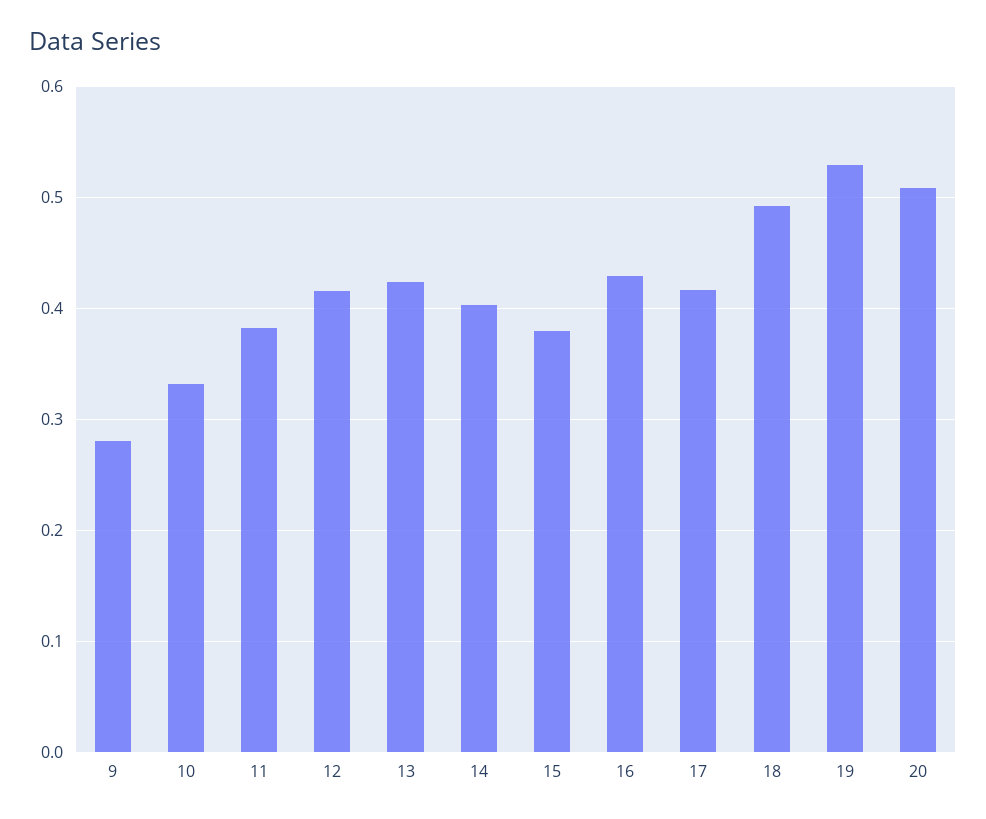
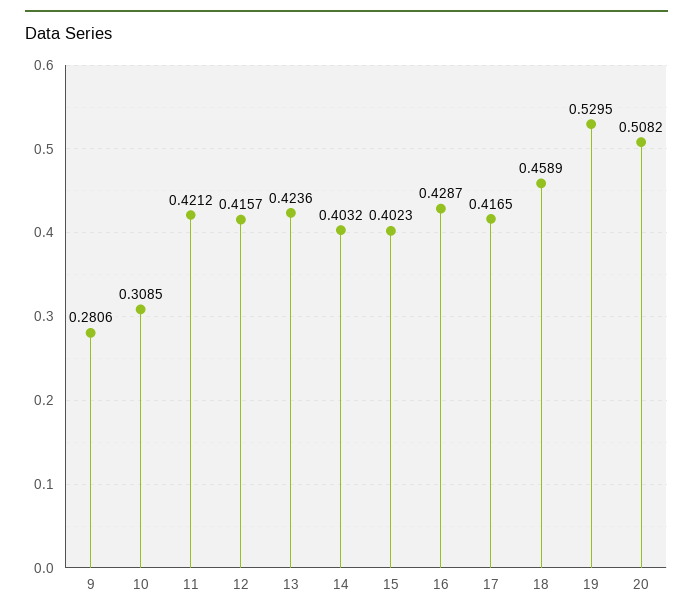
10: 0.33 -> 0.3085
11: 0.38 -> 0.4212
15: 0.38 -> 0.4023
18: 0.49 -> 0.4589

